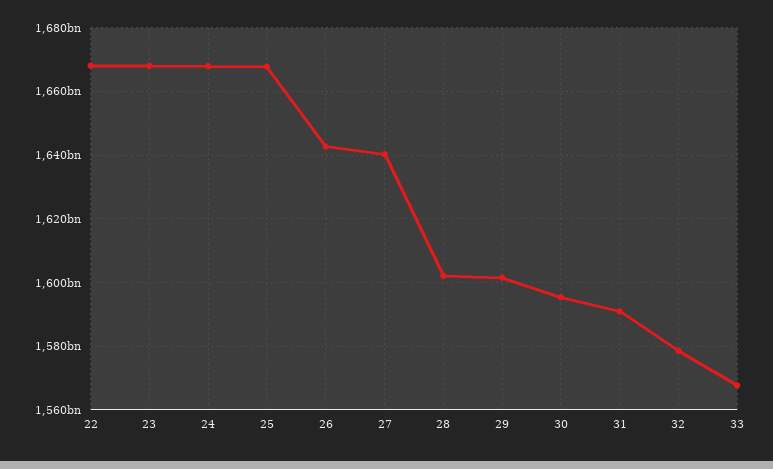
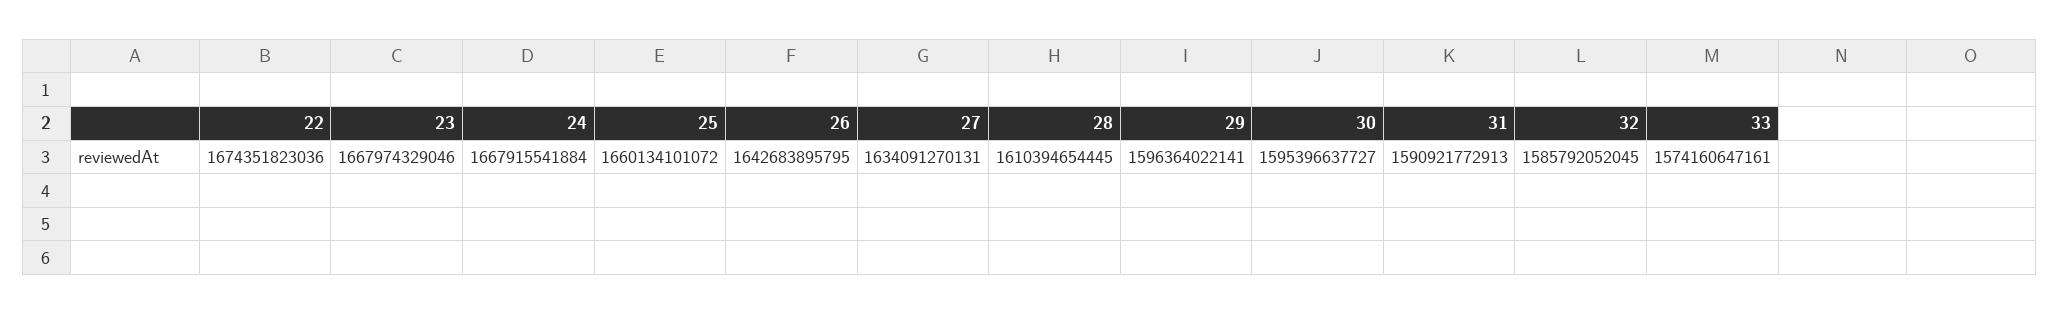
22: 1668000000000 -> 1674351823036
25: 1668000000000 -> 1660134101072
27: 1640000000000 -> 1634091270131
28: 1602000000000 -> 1610394654445
29: 1602000000000 -> 1596364022141
32: 1578000000000 -> 1585792052045
33: 1568000000000 -> 1574160647161

